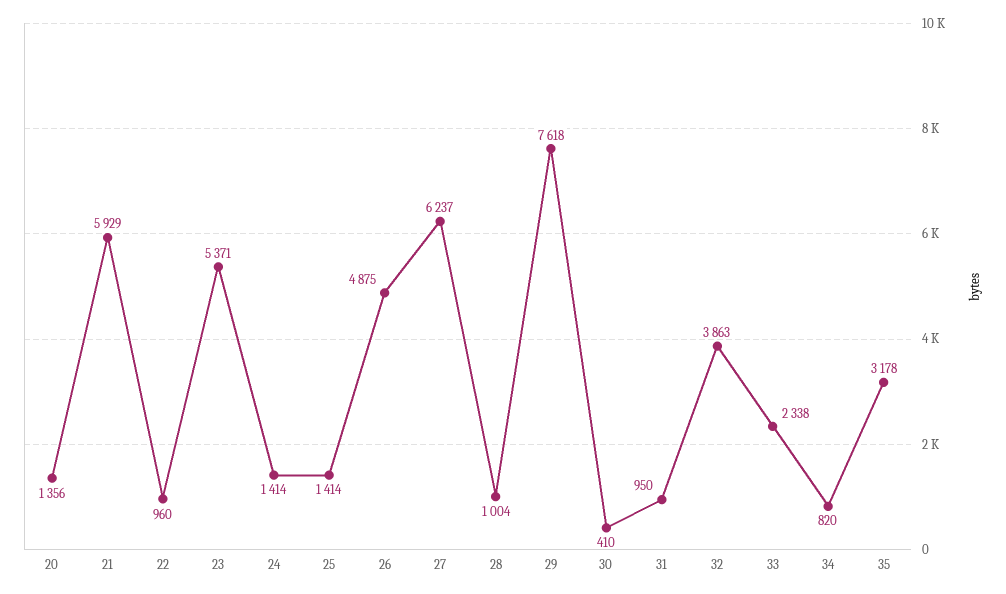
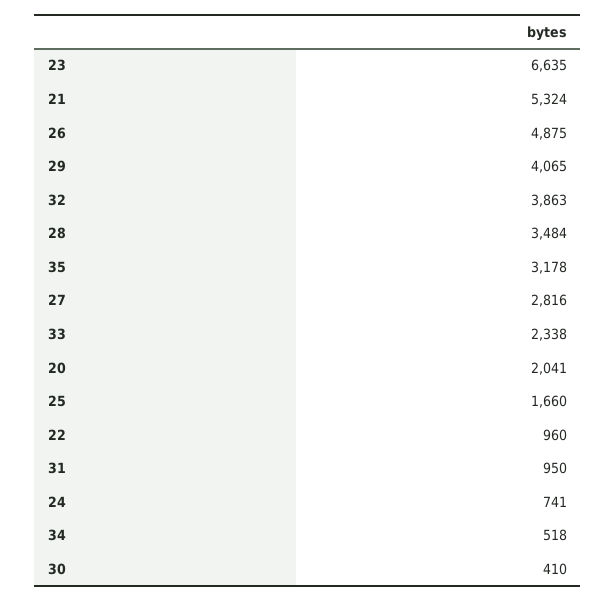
20: 1356 -> 2041
21: 5929 -> 5324
23: 5371 -> 6635
24: 1414 -> 741
25: 1414 -> 1660
27: 6237 -> 2816
28: 1004 -> 3484
29: 7618 -> 4065
34: 820 -> 518

